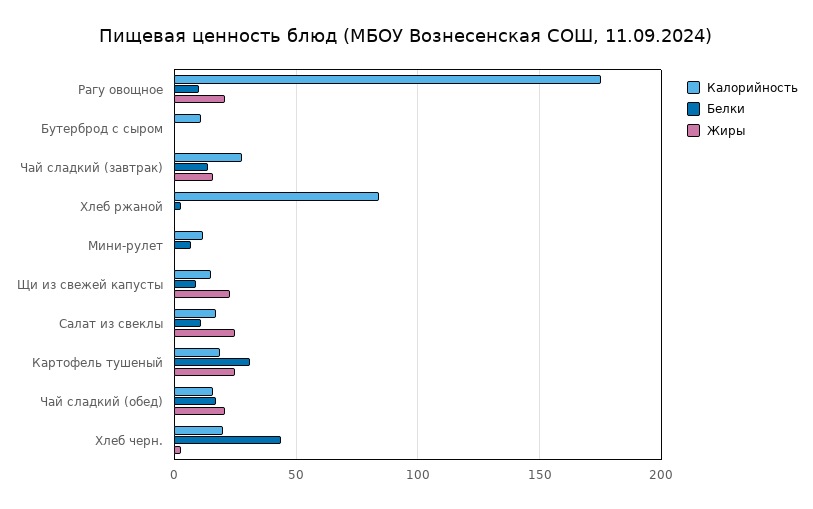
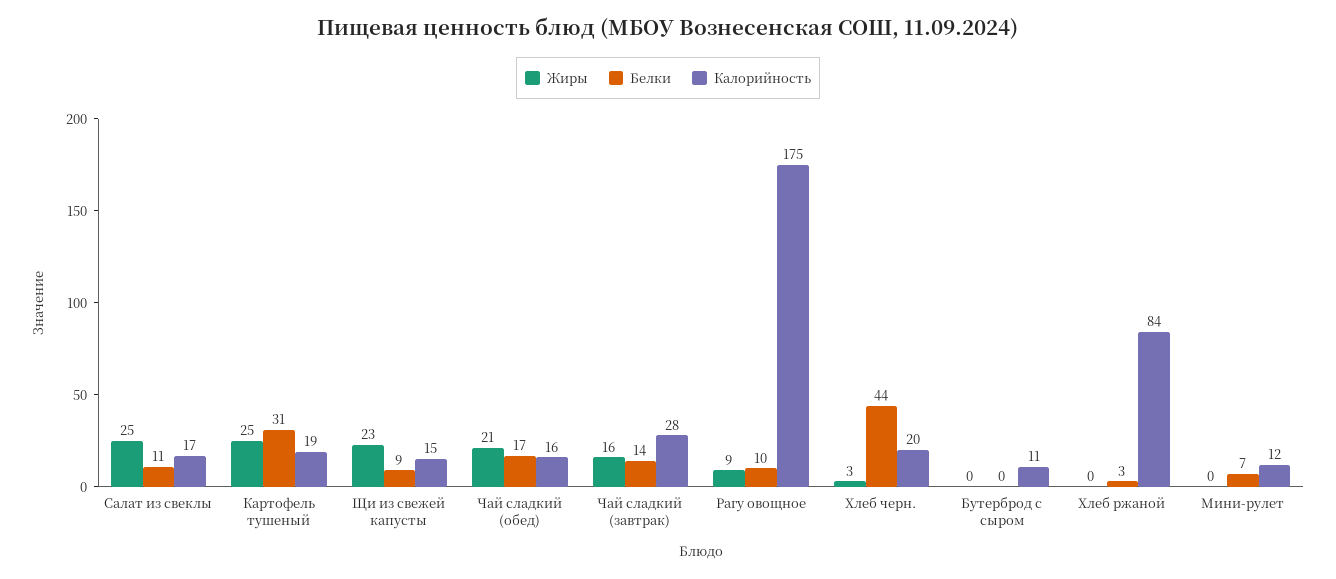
Жиры, Рагу овощное: 20 -> 9

